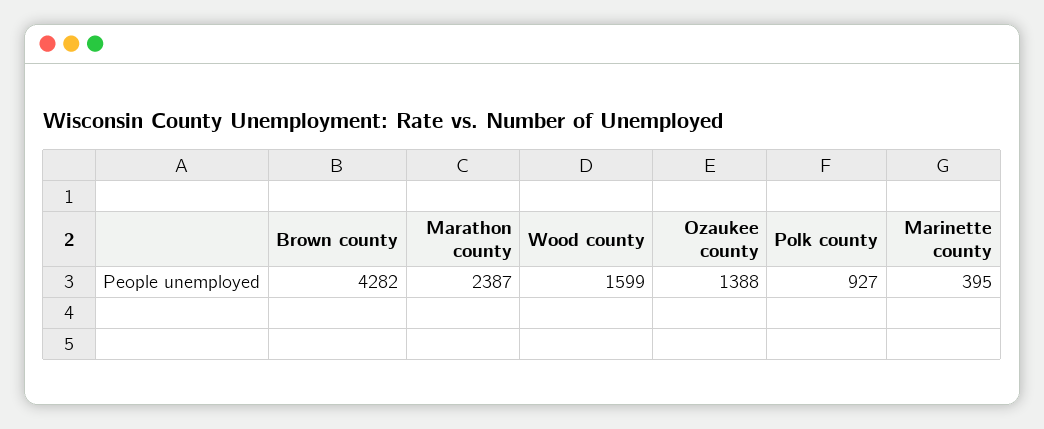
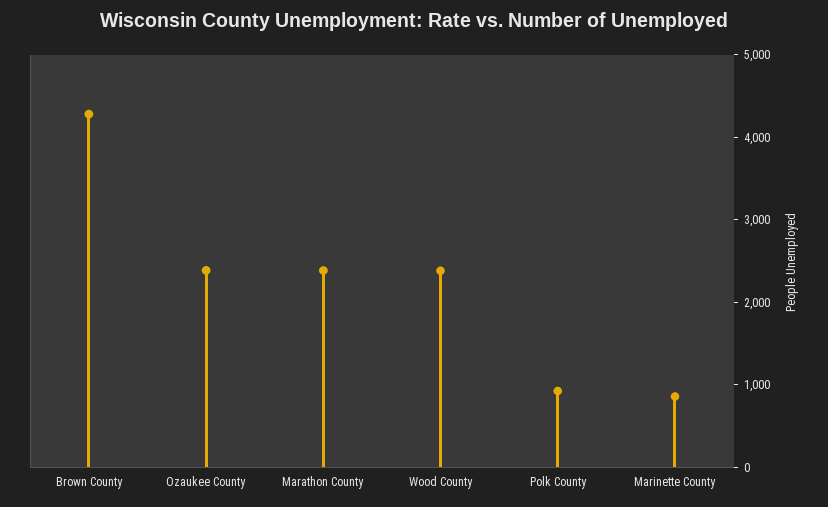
Wood county: 1599 -> 2400
Ozaukee county: 1388 -> 2400
Marinette county: 395 -> 800

